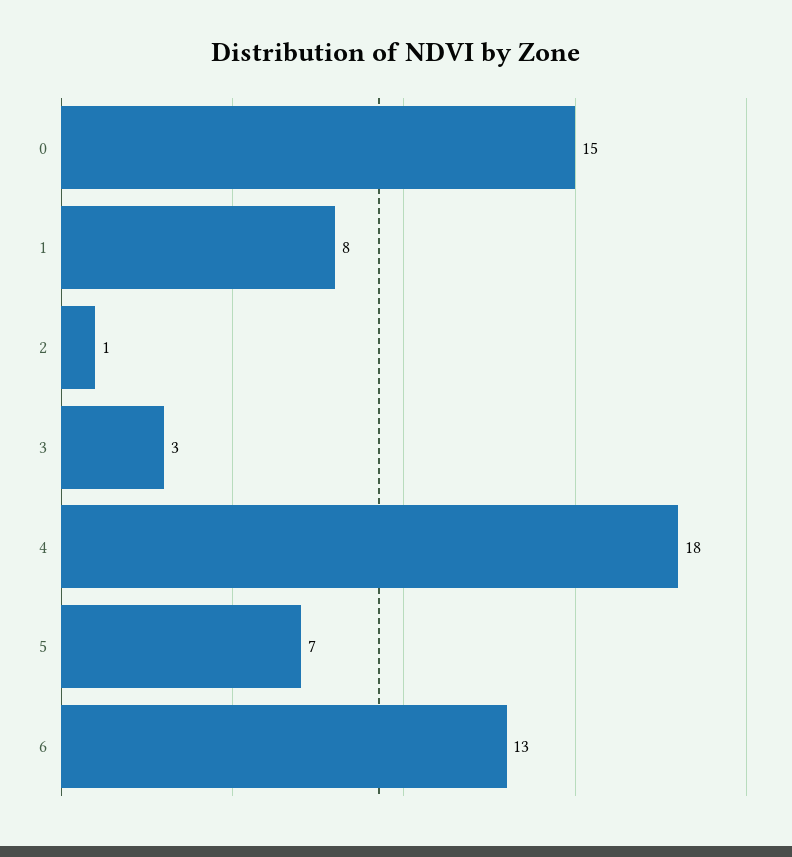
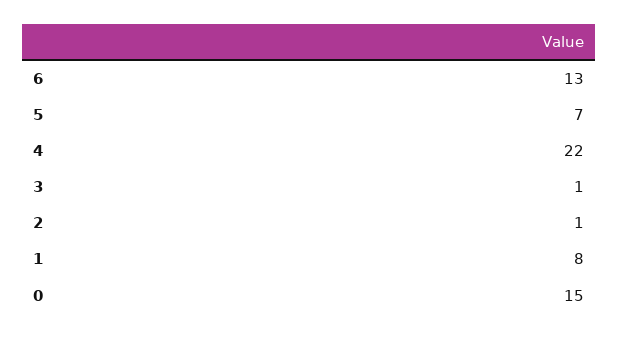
3: 3 -> 1
4: 18 -> 22

